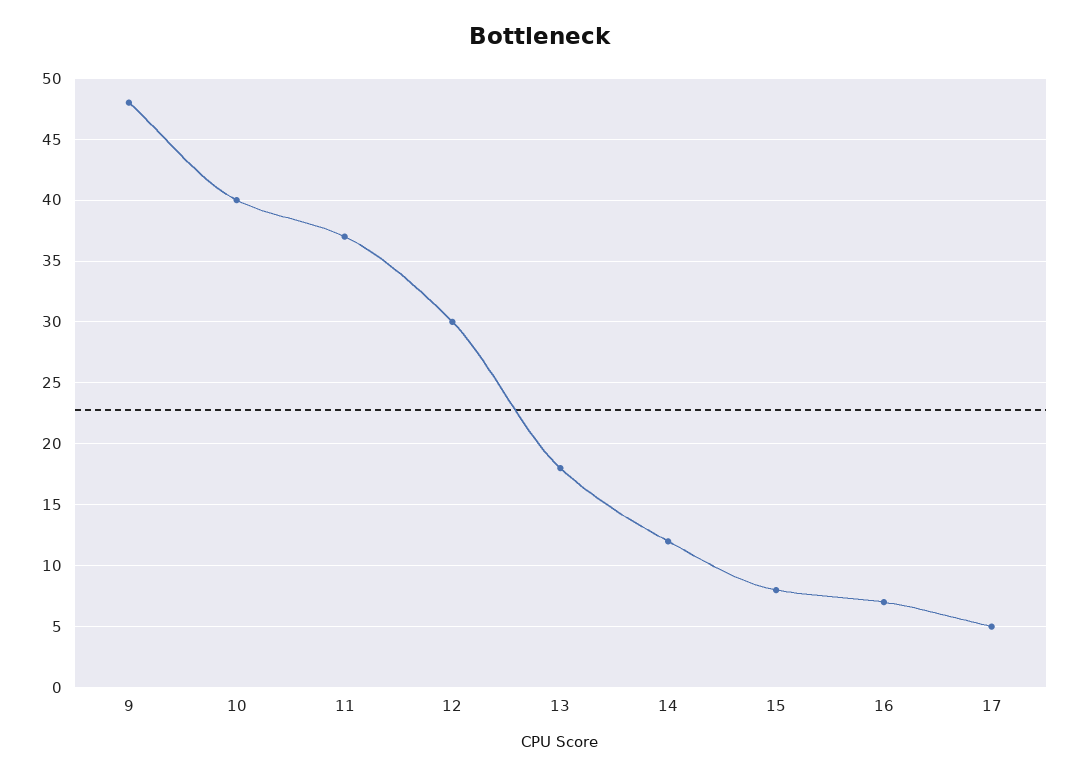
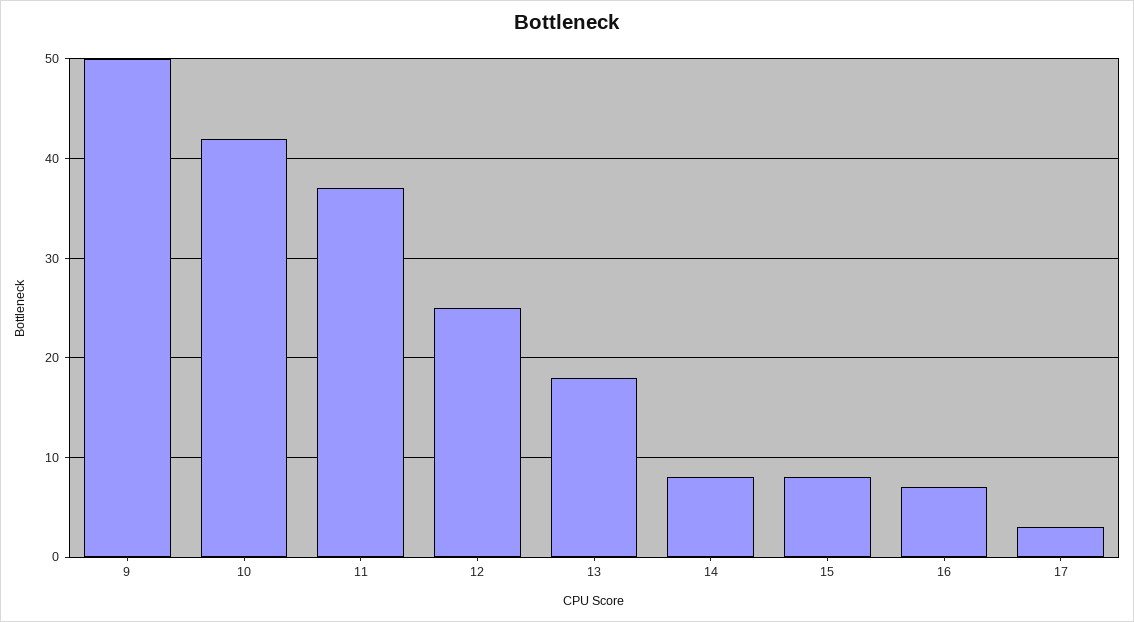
9: 48 -> 50
10: 40 -> 42
12: 30 -> 25
14: 12 -> 8
17: 5 -> 3

